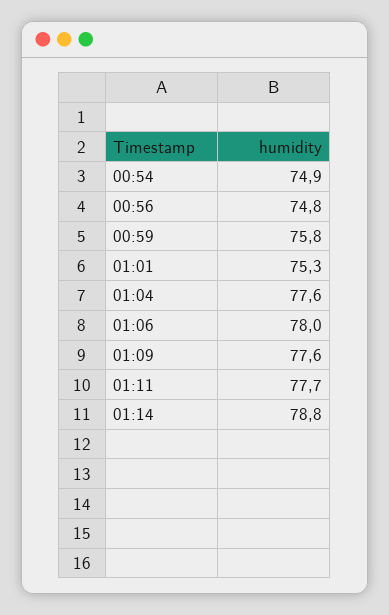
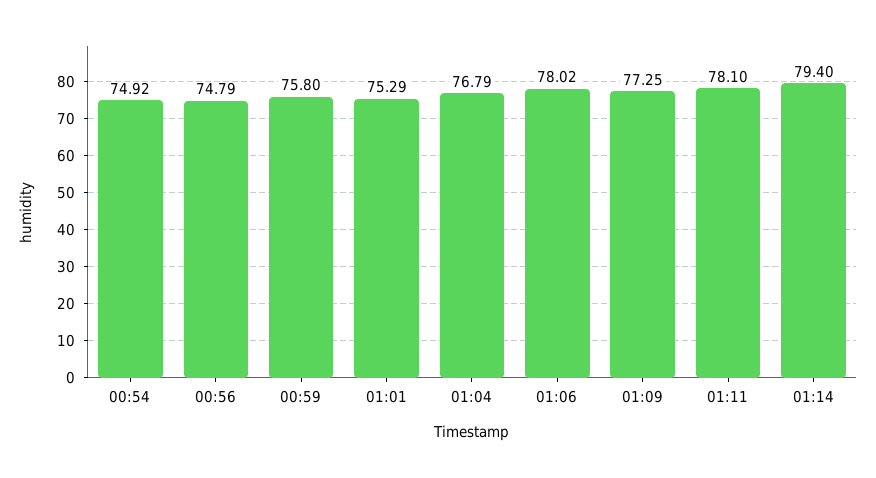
01:04: 77.6 -> 76.79
01:09: 77.6 -> 77.25
01:11: 77.7 -> 78.1
01:14: 78.8 -> 79.4

